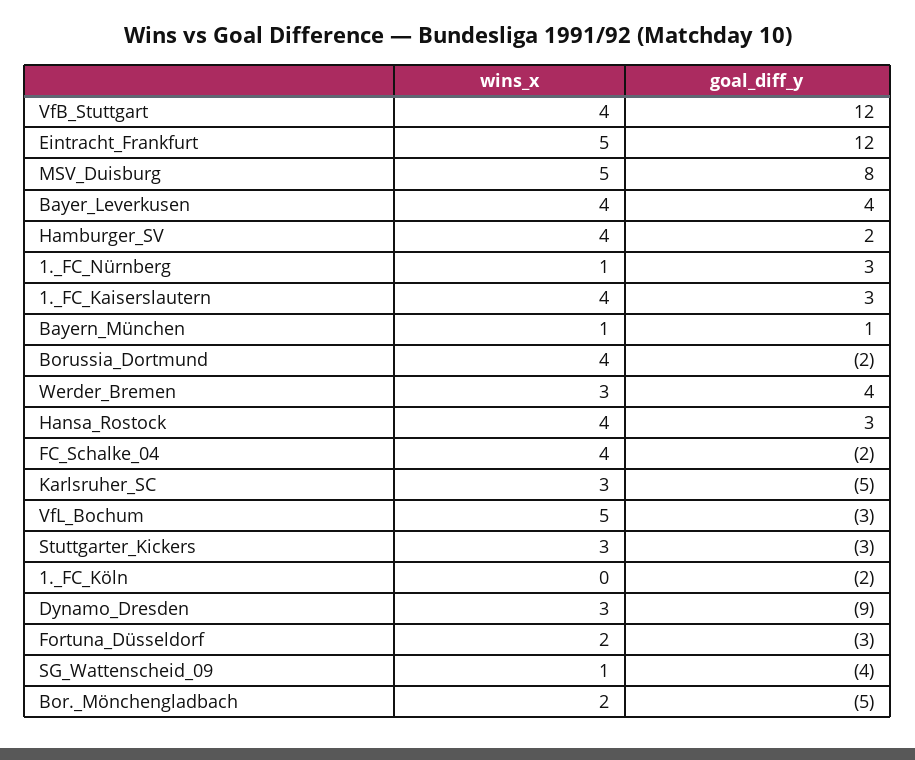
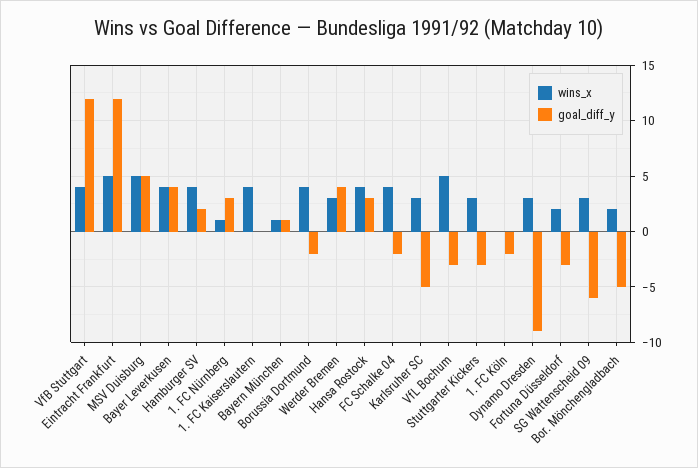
goal_diff_y, MSV_Duisburg: 8 -> 5
goal_diff_y, 1._FC_Kaiserslautern: 3 -> 0
wins_x, SG_Wattenscheid_09: 1 -> 3
goal_diff_y, SG_Wattenscheid_09: -4 -> -6

